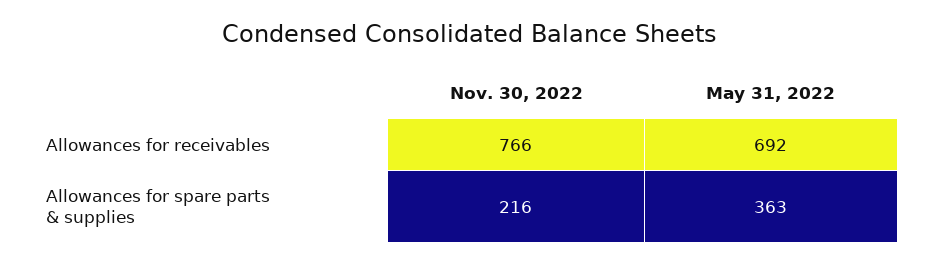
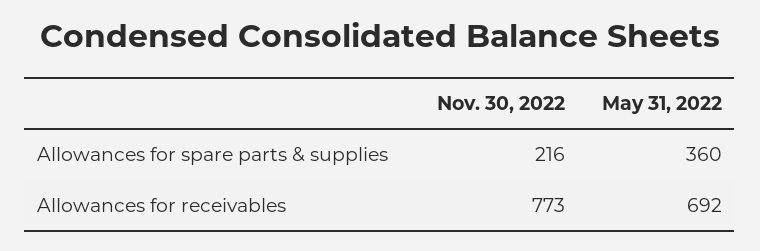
Nov. 30, 2022, Allowances for receivables: 766 -> 773
May 31, 2022, Allowances for spare parts & supplies: 363 -> 360

